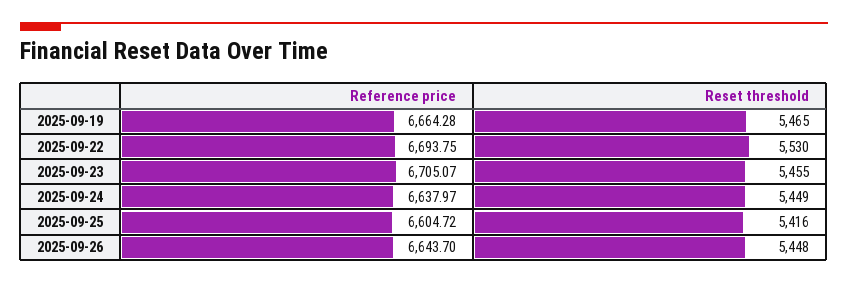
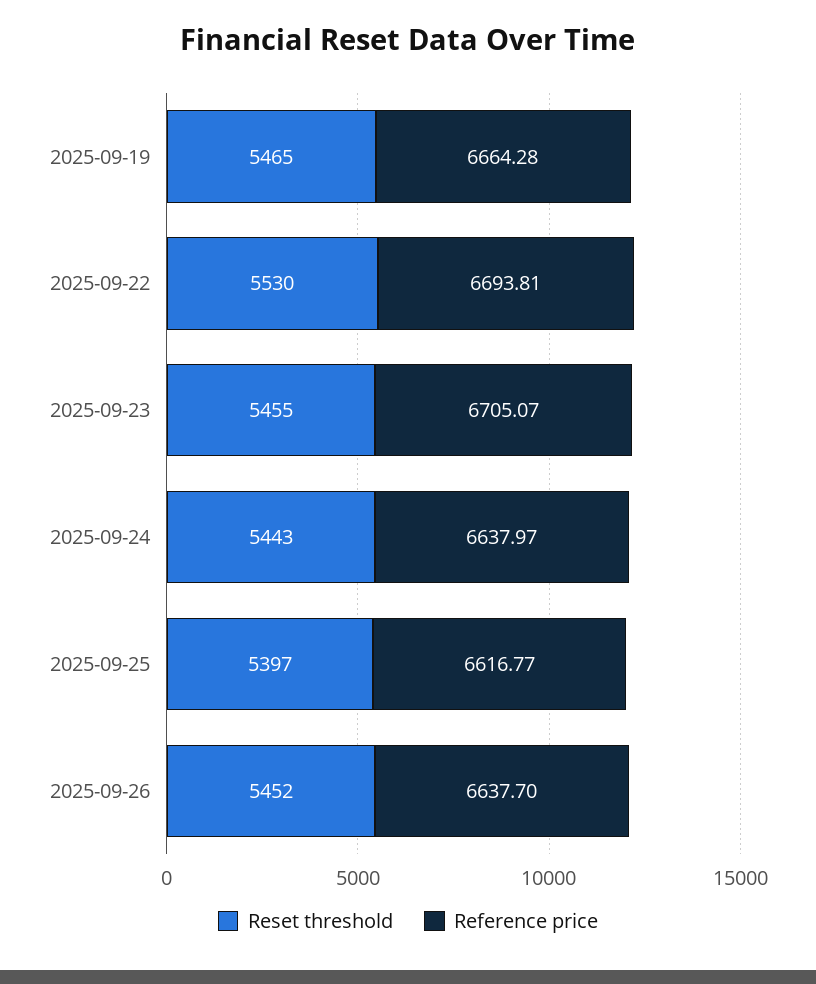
Reference price, 2025-09-22: 6693.75 -> 6693.81
Reset threshold, 2025-09-24: 5449 -> 5443
Reference price, 2025-09-25: 6604.72 -> 6616.77
Reset threshold, 2025-09-25: 5416 -> 5397
Reference price, 2025-09-26: 6643.7 -> 6637.7
Reset threshold, 2025-09-26: 5448 -> 5452

